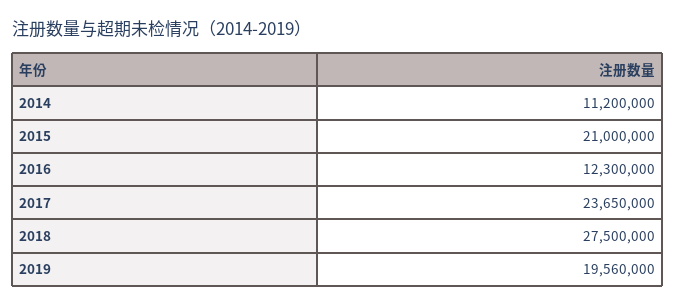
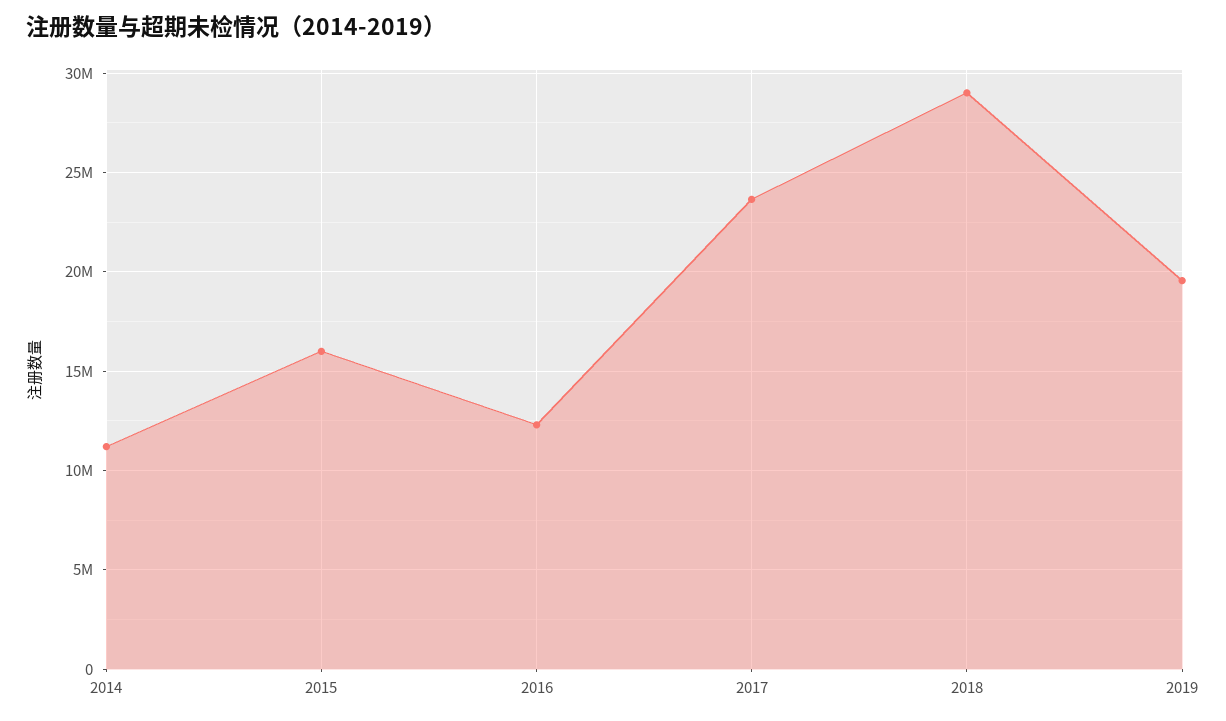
2015: 21000000 -> 16000000
2018: 27500000 -> 29000000

